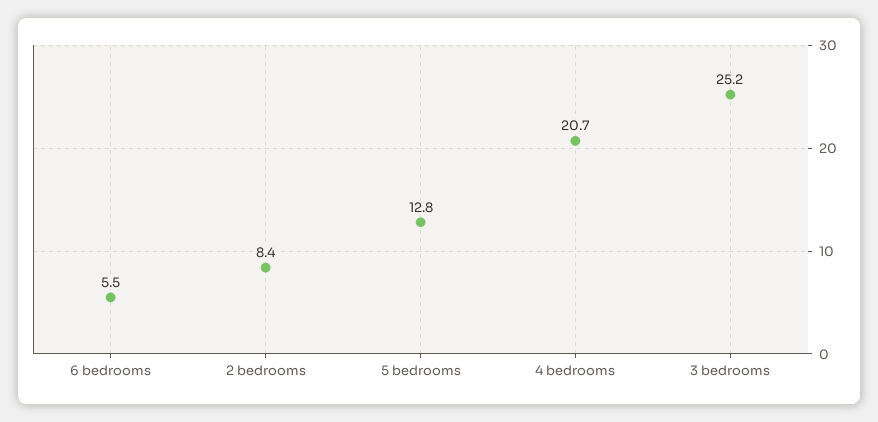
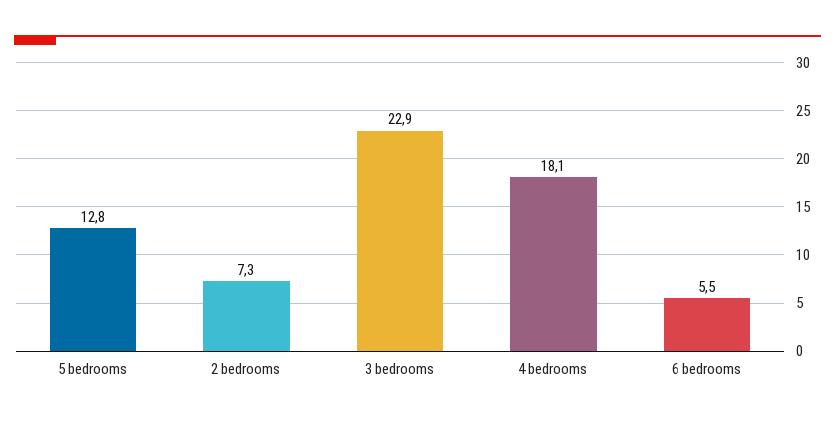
2 bedrooms: 8.4 -> 7.3
4 bedrooms: 20.7 -> 18.1
3 bedrooms: 25.2 -> 22.9

